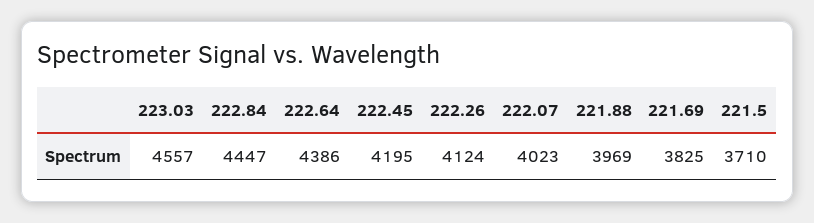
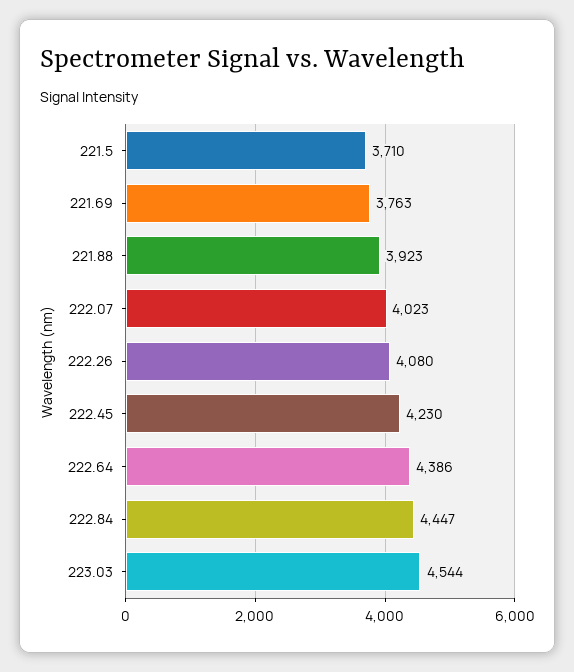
223.03: 4557 -> 4544
222.45: 4195 -> 4230
222.26: 4124 -> 4080
221.88: 3969 -> 3923
221.69: 3825 -> 3763

